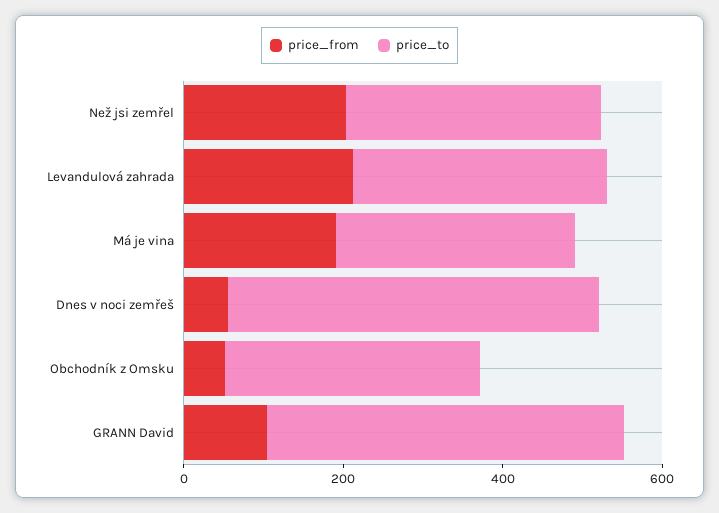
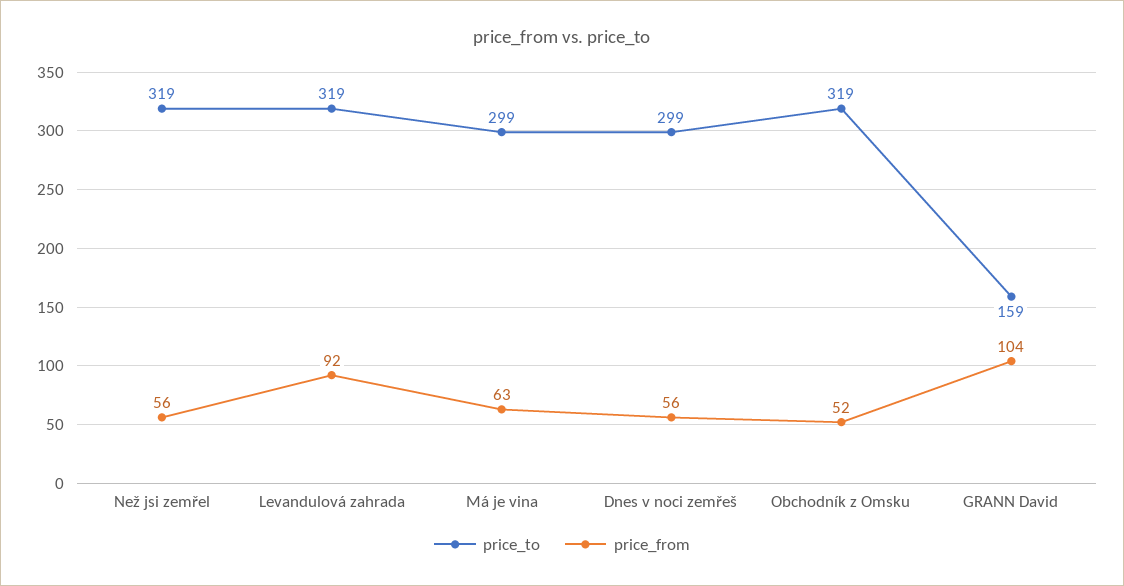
price_from, Než jsi zemřel: 200 -> 56
price_from, Levandulová zahrada: 200 -> 92
price_from, Má je vina: 200 -> 63
price_to, Dnes v noci zemřeš: 450 -> 299
price_to, GRANN David: 450 -> 159

